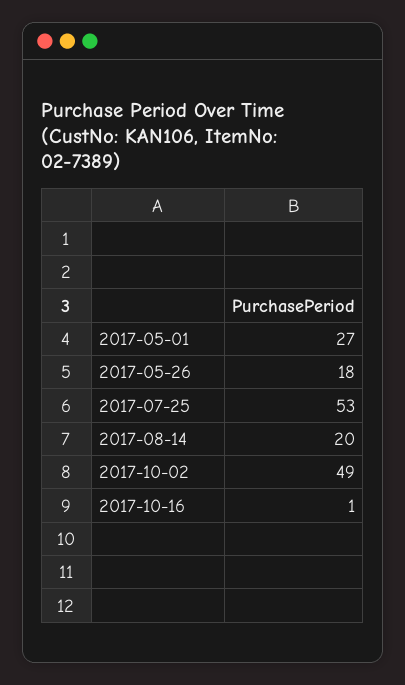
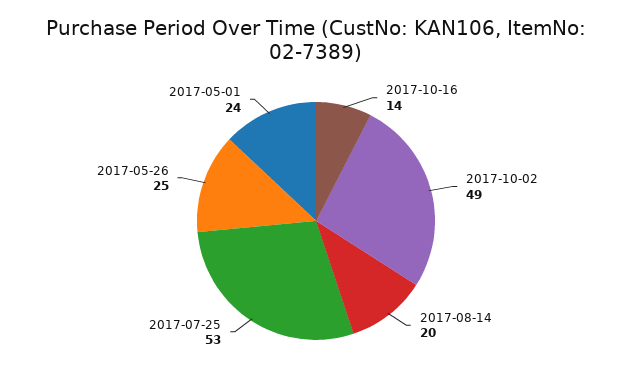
2017-05-01: 27 -> 24
2017-05-26: 18 -> 25
2017-10-16: 1 -> 14

